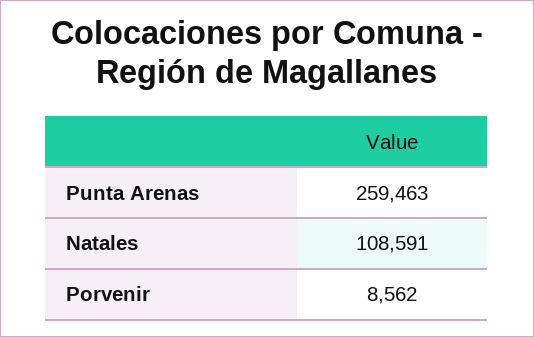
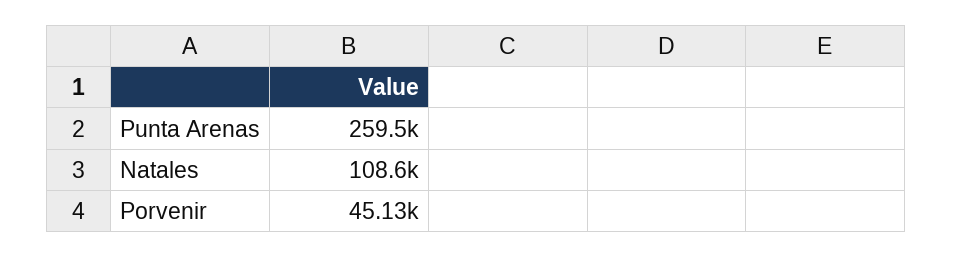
Porvenir: 8562 -> 45130

